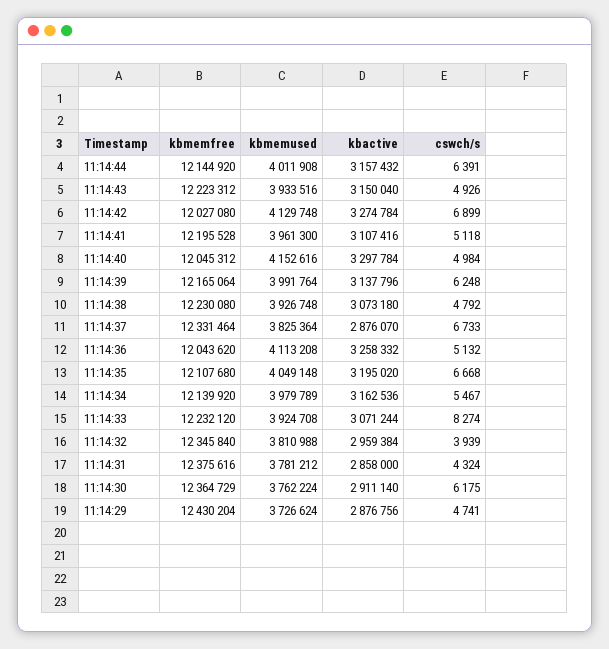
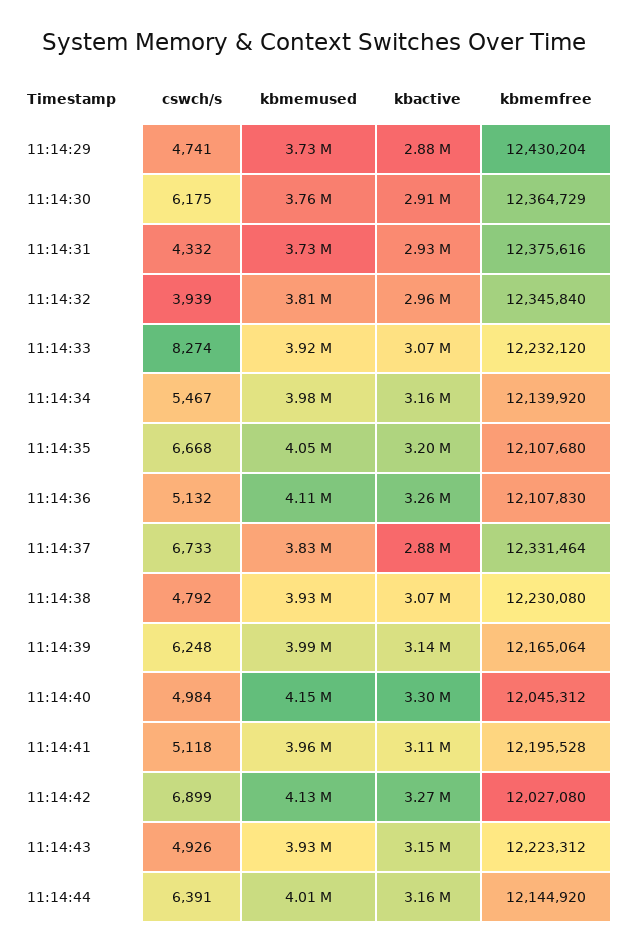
kbmemfree, 11:14:36: 12043620 -> 12107830
kbmemused, 11:14:31: 3781212 -> 3730000
kbactive, 11:14:31: 2858000 -> 2930000
cswch/s, 11:14:31: 4324 -> 4332

